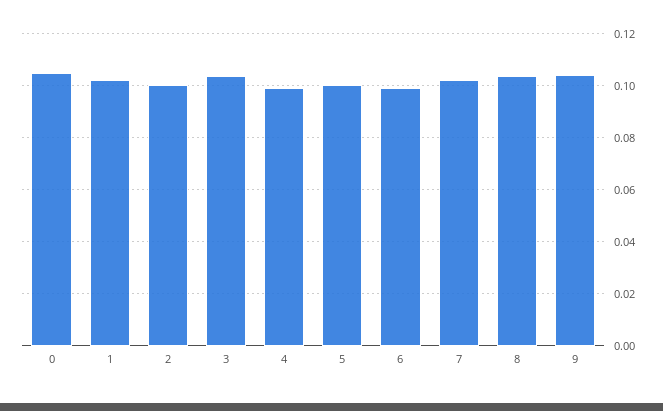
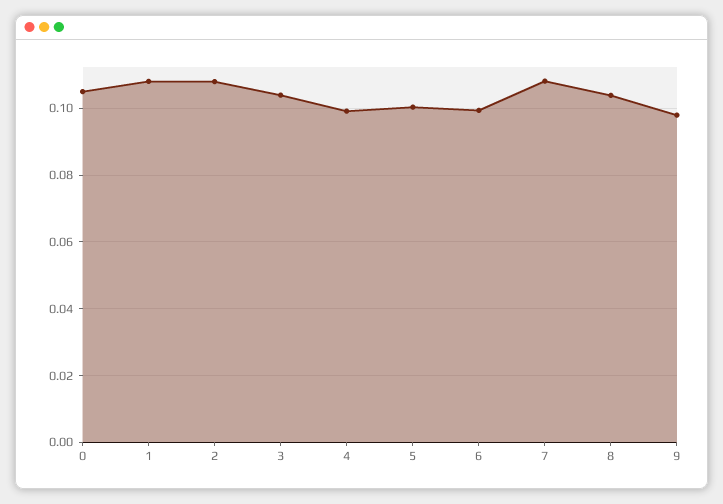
1: 0.1025 -> 0.108
2: 0.1 -> 0.108
7: 0.1025 -> 0.108
9: 0.105 -> 0.098

